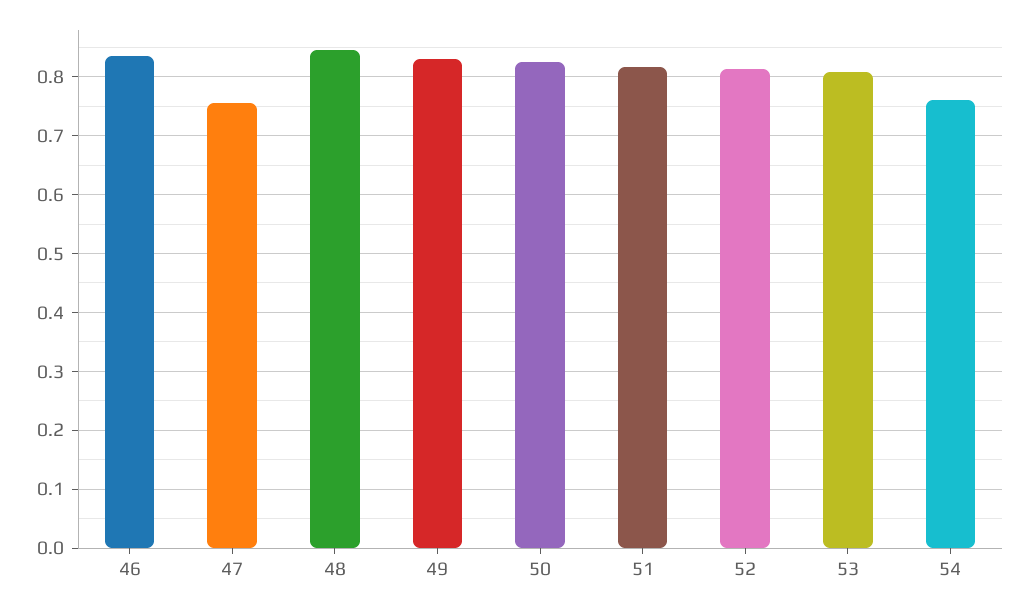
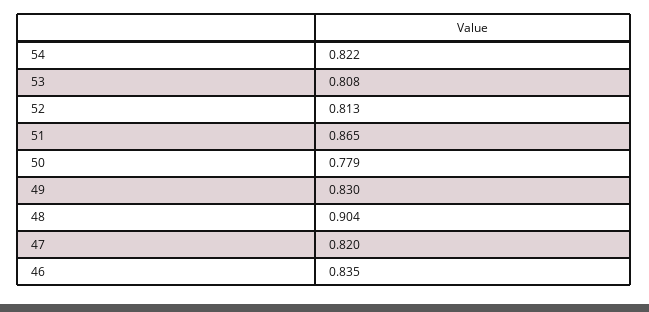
47: 0.76 -> 0.82
48: 0.84 -> 0.904
50: 0.82 -> 0.779
51: 0.82 -> 0.865
54: 0.76 -> 0.822

